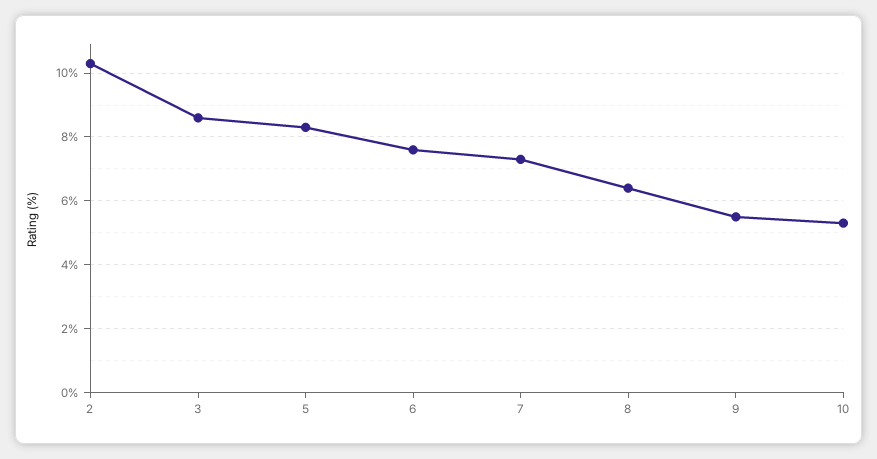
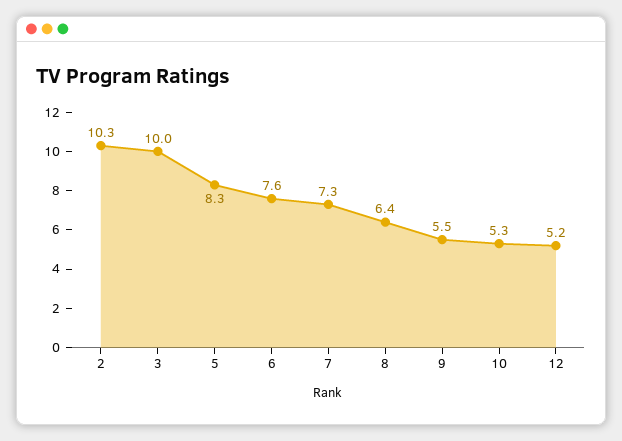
3: 8.5 -> 10
12: none -> 5.2

